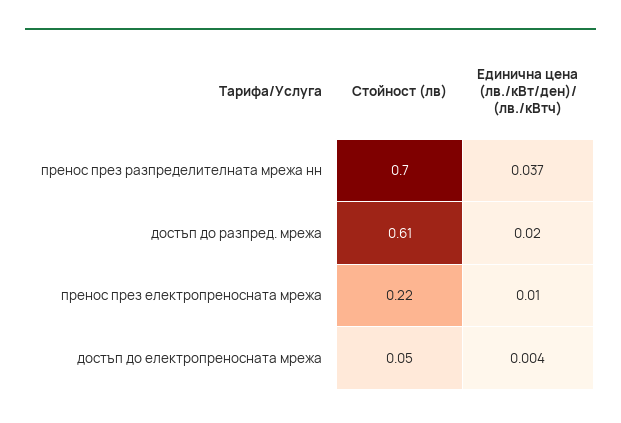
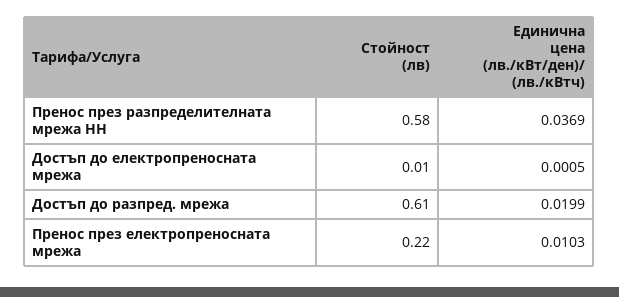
Стойност (лв), пренос през разпределителната мрежа нн: 0.7 -> 0.58
Стойност (лв), достъп до електропреносната мрежа: 0.05 -> 0.01
Единична цена (лв./кВт/ден)/ (лв./кВтч), достъп до електропреносната мрежа: 0.004 -> 0.0005

